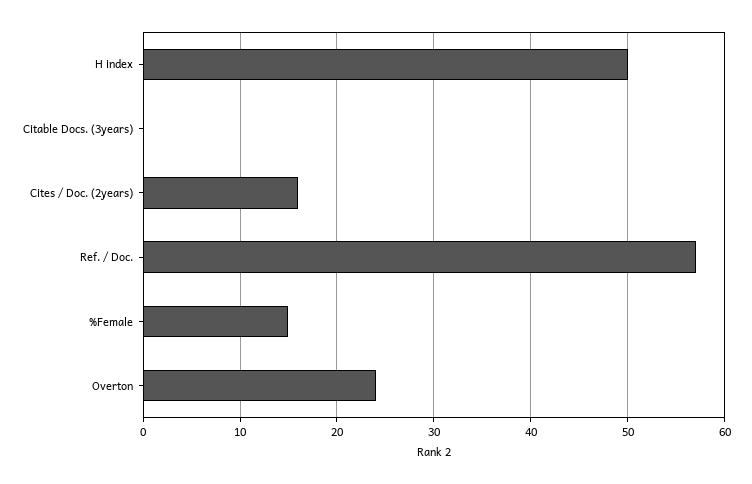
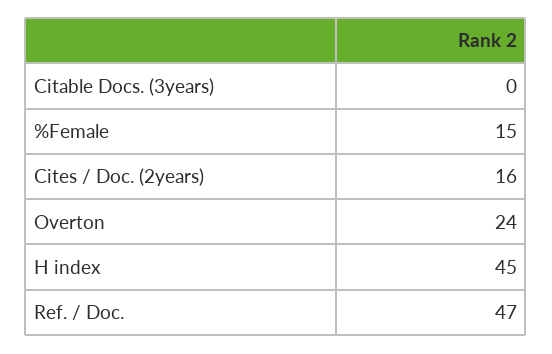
H index: 50 -> 45
Ref. / Doc.: 57 -> 47

